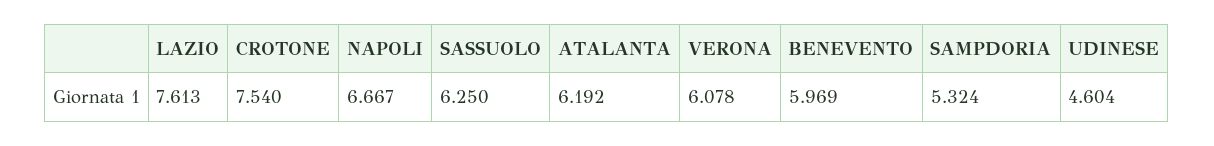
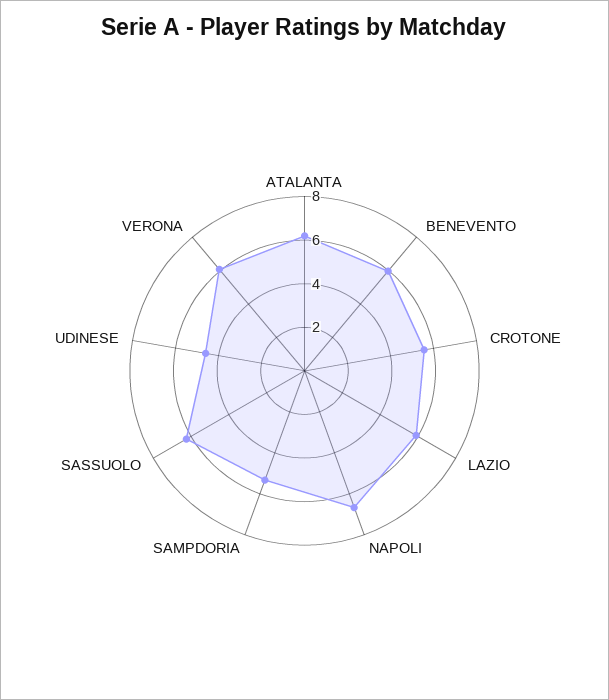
LAZIO: 7.613 -> 6
CROTONE: 7.54 -> 5.5

